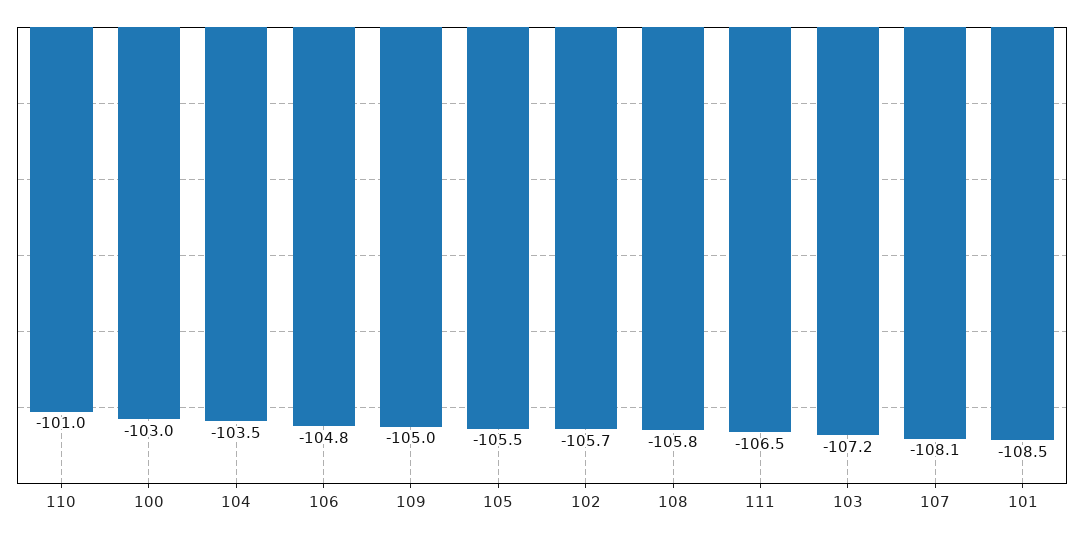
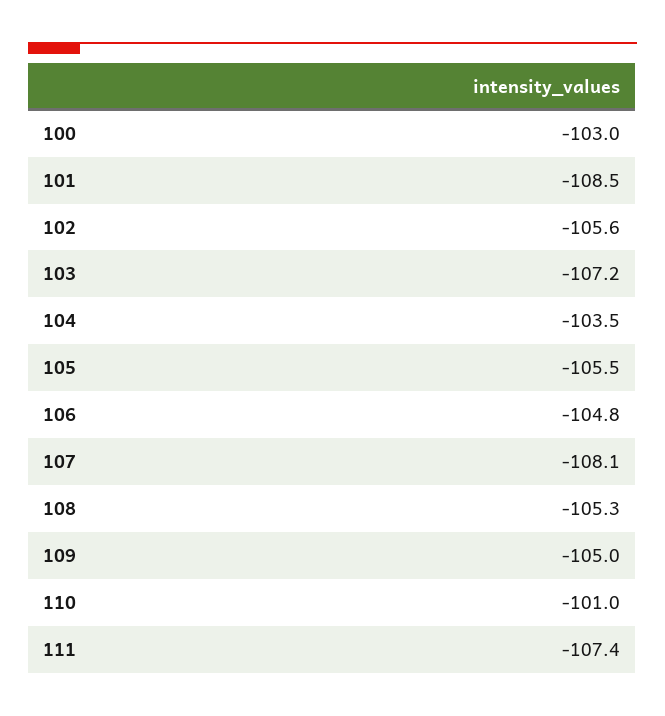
102: -105.7 -> -105.6
108: -105.8 -> -105.3
111: -106.5 -> -107.4

